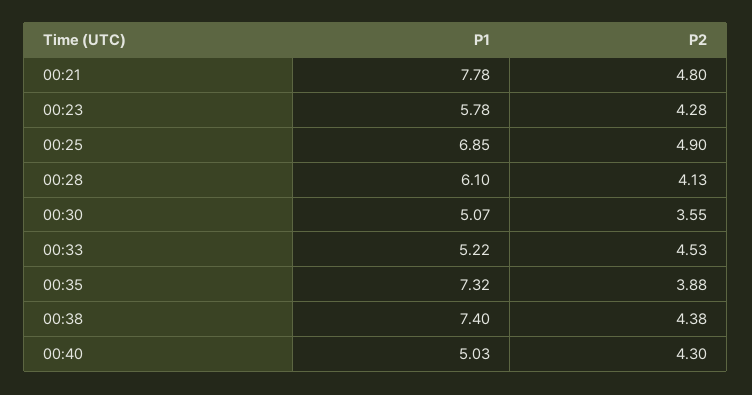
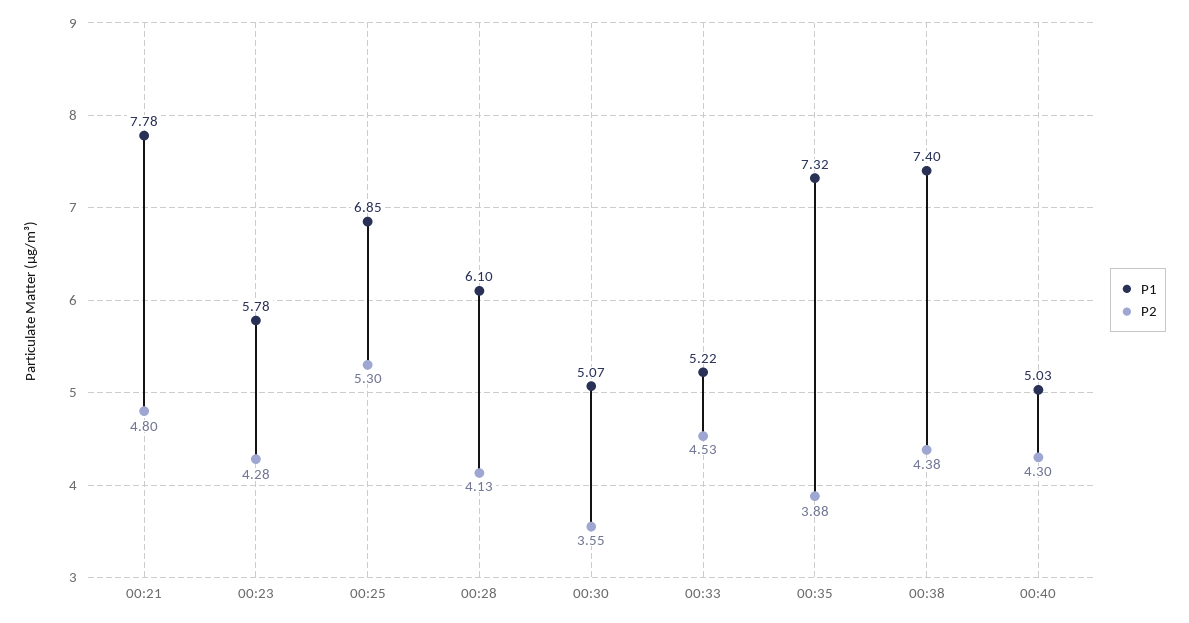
P2, 00:25: 4.9 -> 5.3

